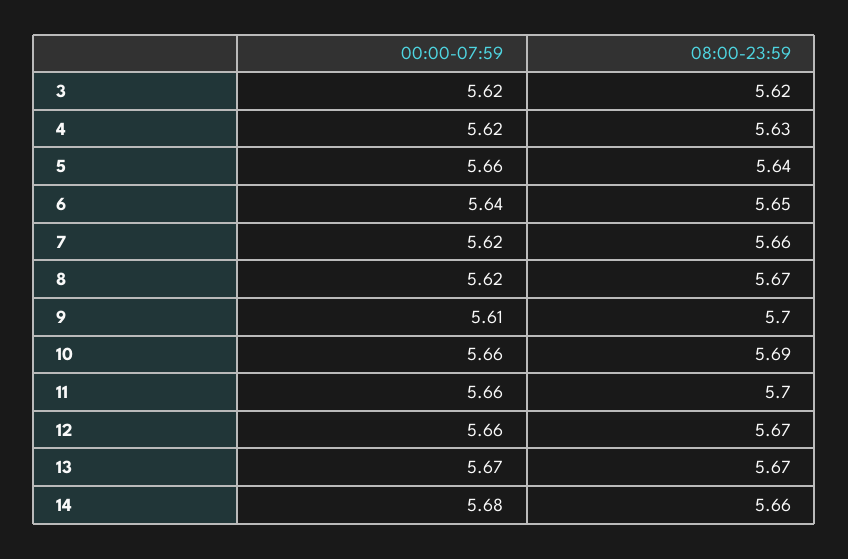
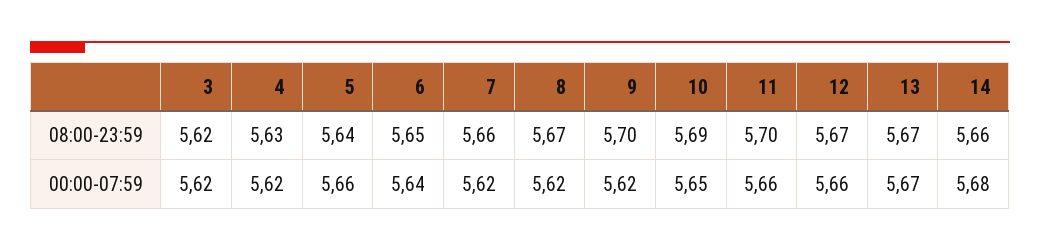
00:00-07:59, 9: 5.61 -> 5.62
00:00-07:59, 10: 5.66 -> 5.65

